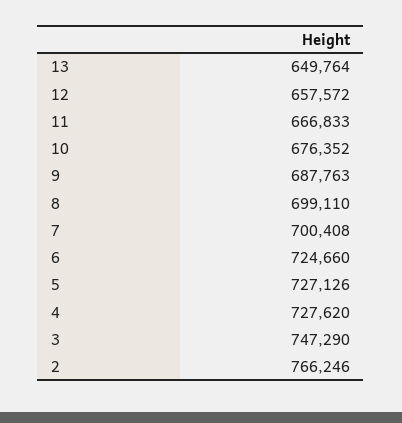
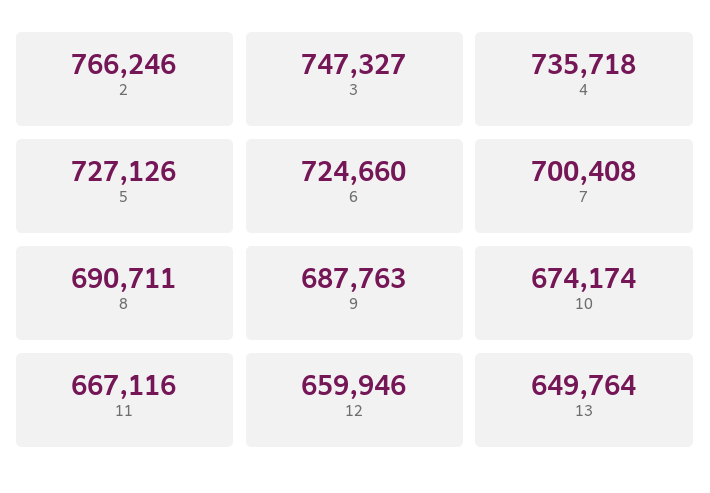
12: 657572 -> 659946
11: 666833 -> 667116
10: 676352 -> 674174
8: 699110 -> 690711
4: 727620 -> 735718
3: 747290 -> 747327

